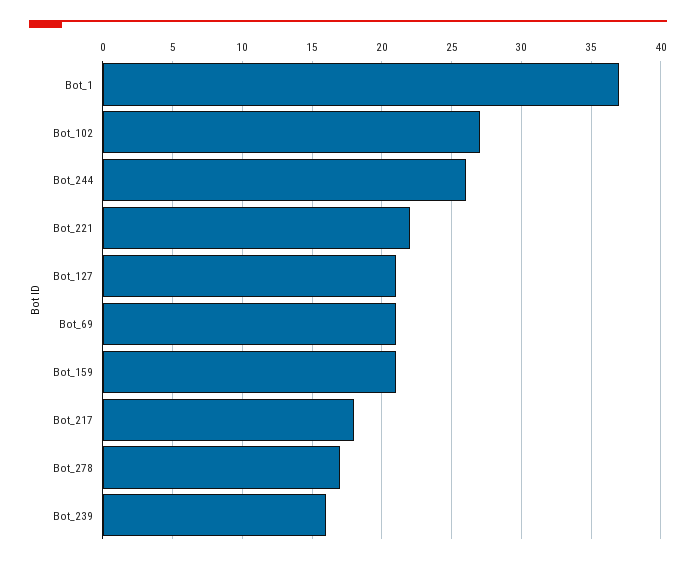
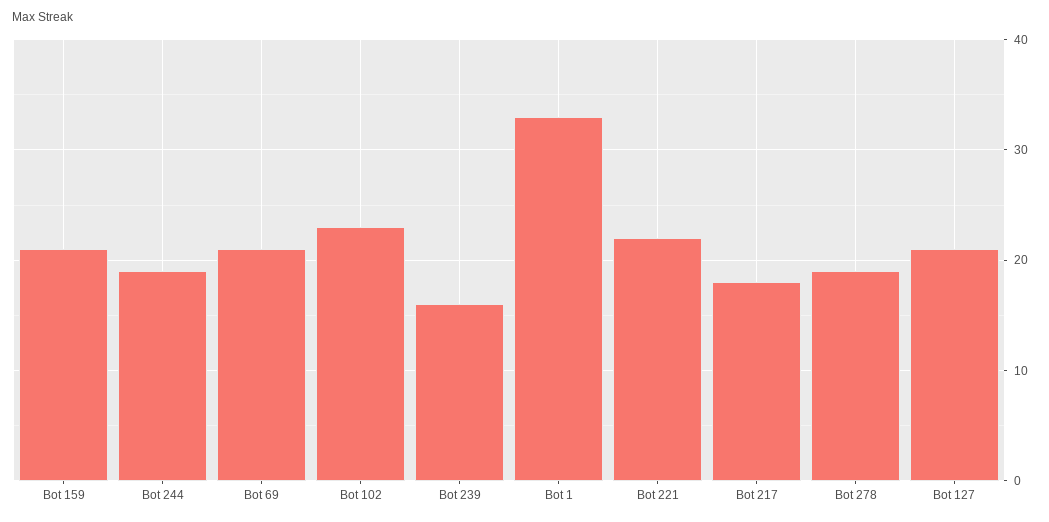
Bot_1: 37 -> 33
Bot_102: 27 -> 23
Bot_244: 26 -> 19
Bot_278: 17 -> 19

